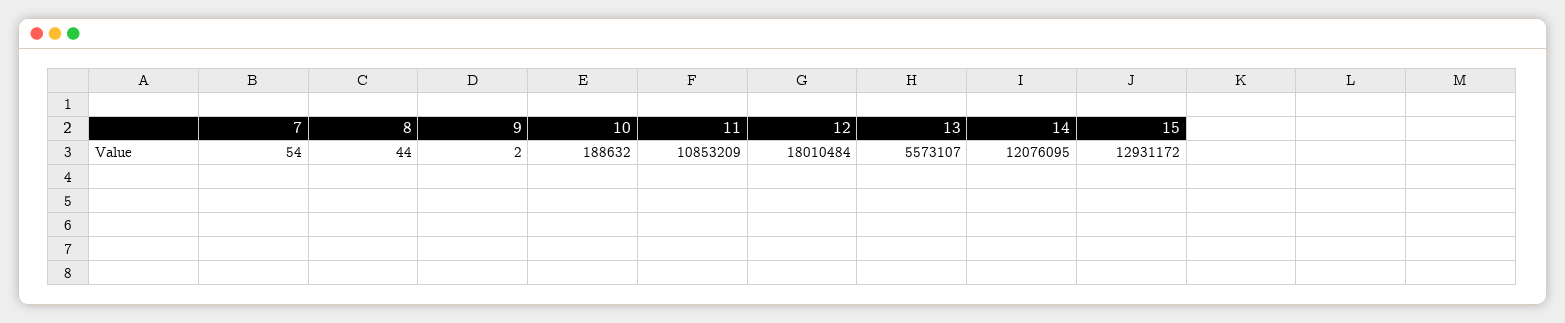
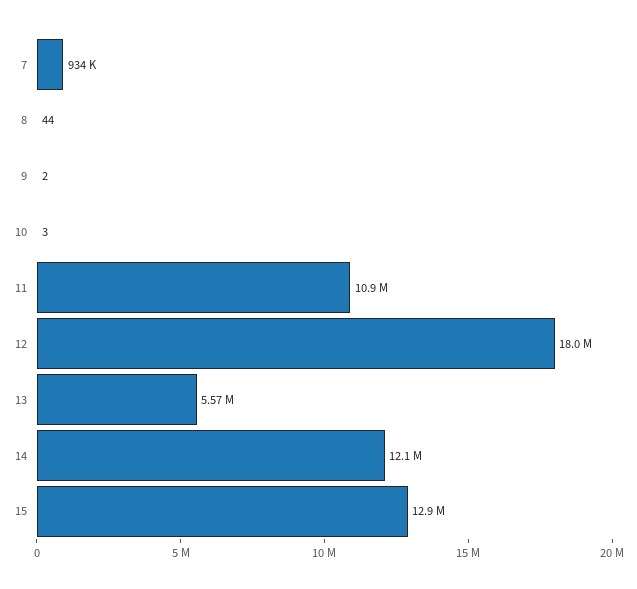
7: 54 -> 934000
10: 188632 -> 3

